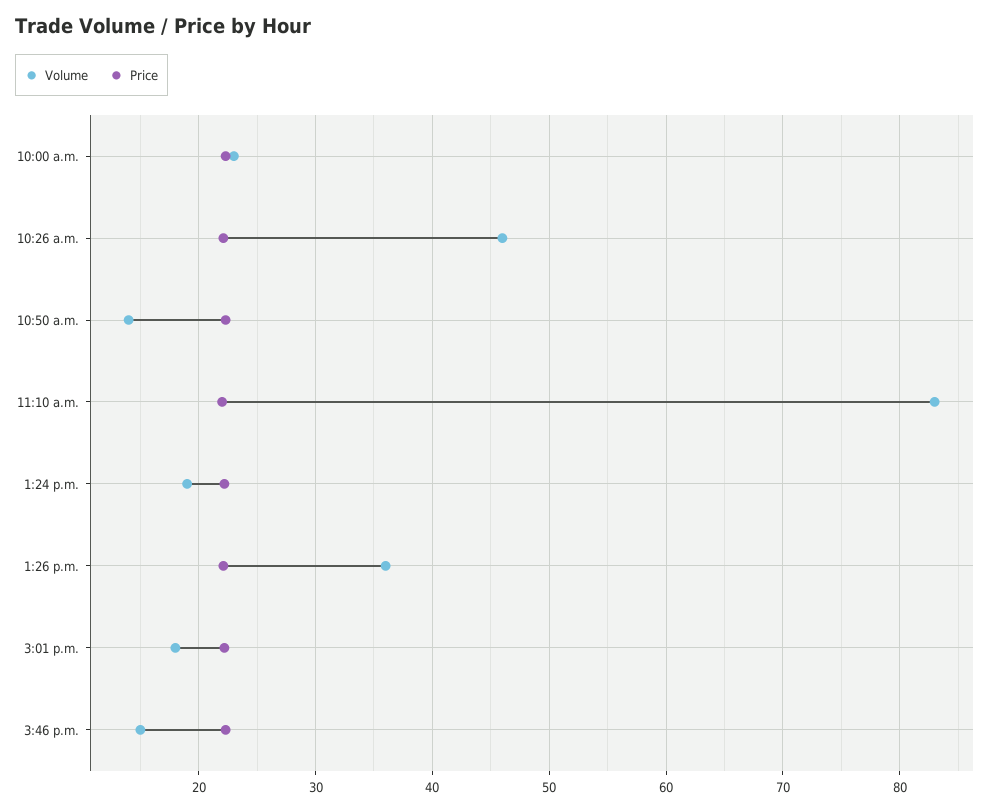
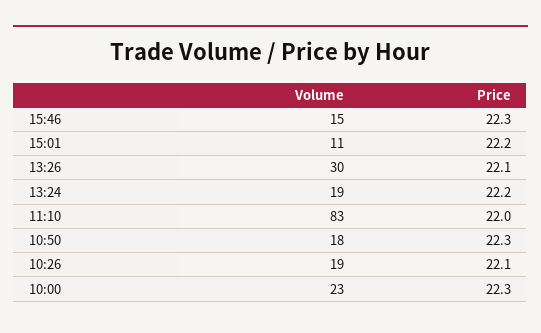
Volume, 10:26 a.m.: 46 -> 19
Volume, 10:50 a.m.: 14 -> 18
Volume, 1:26 p.m.: 36 -> 30
Volume, 3:01 p.m.: 18 -> 11

